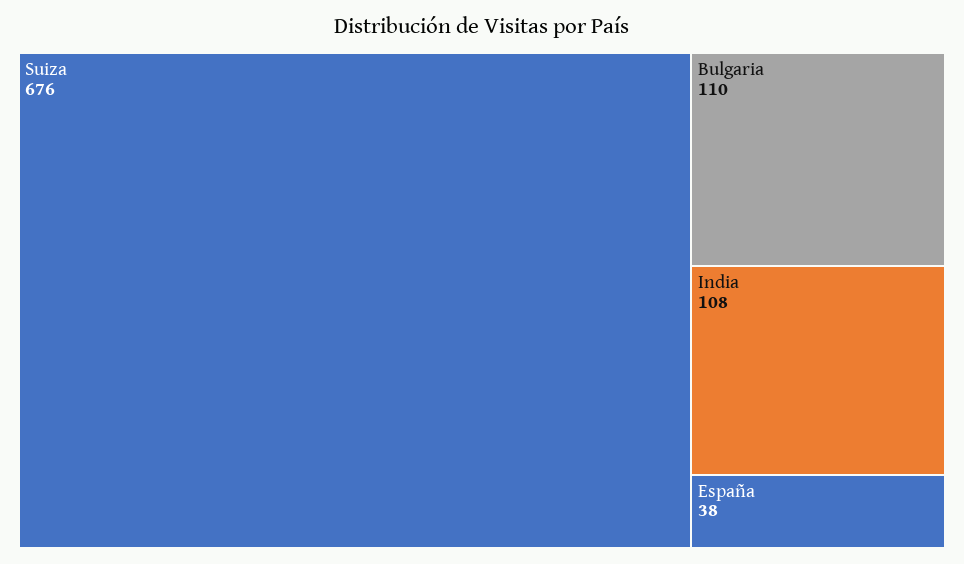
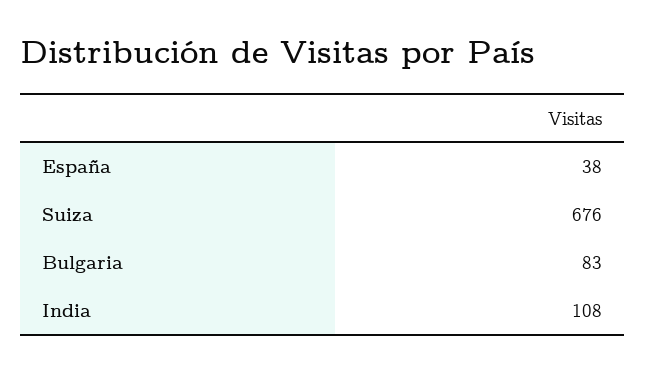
Bulgaria: 110 -> 83

